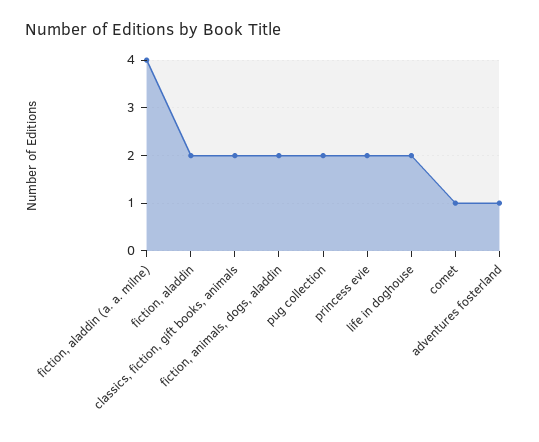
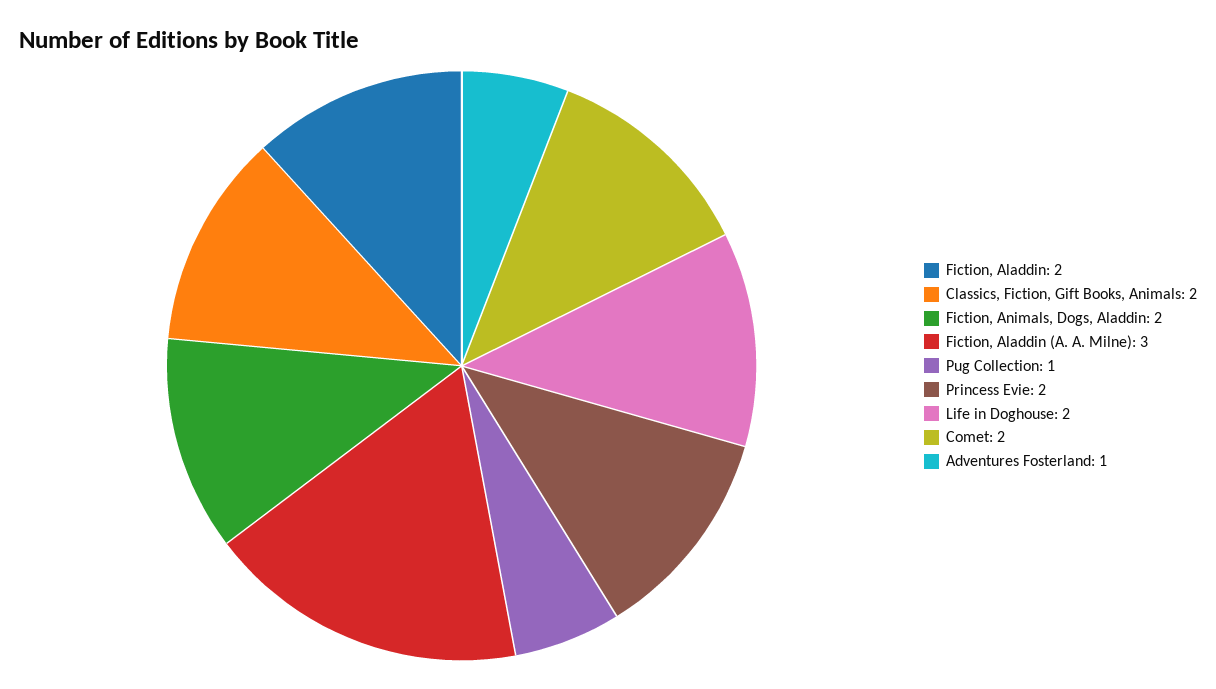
fiction, aladdin (a. a. milne): 4 -> 3
pug collection: 2 -> 1
comet: 1 -> 2

